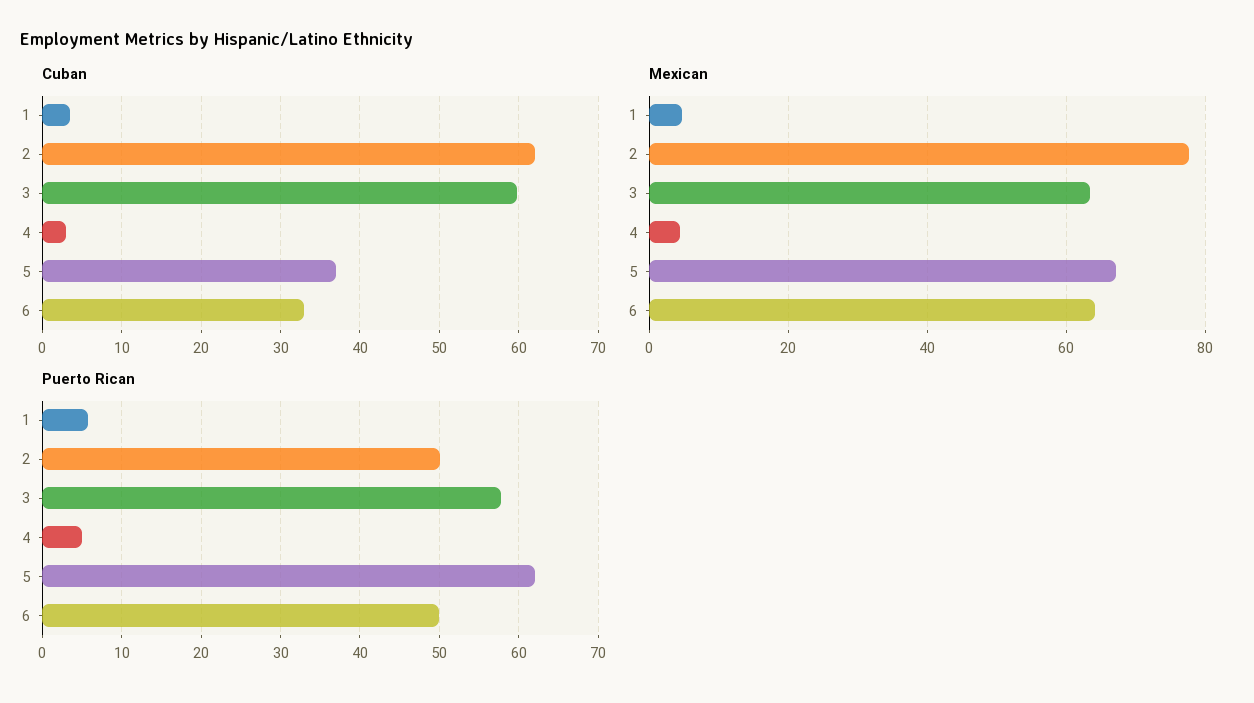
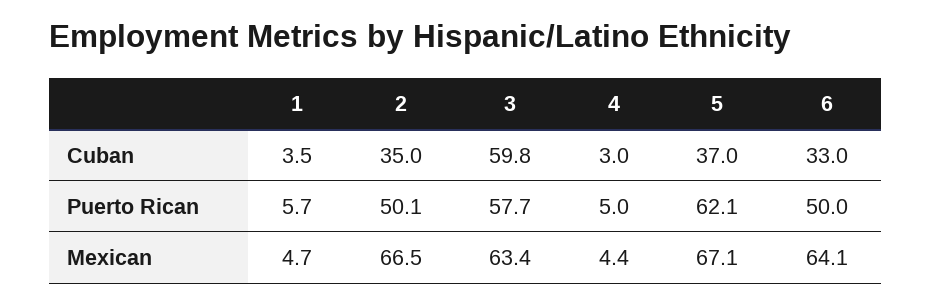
Cuban, 2: 62 -> 35
Mexican, 2: 78 -> 66.5

